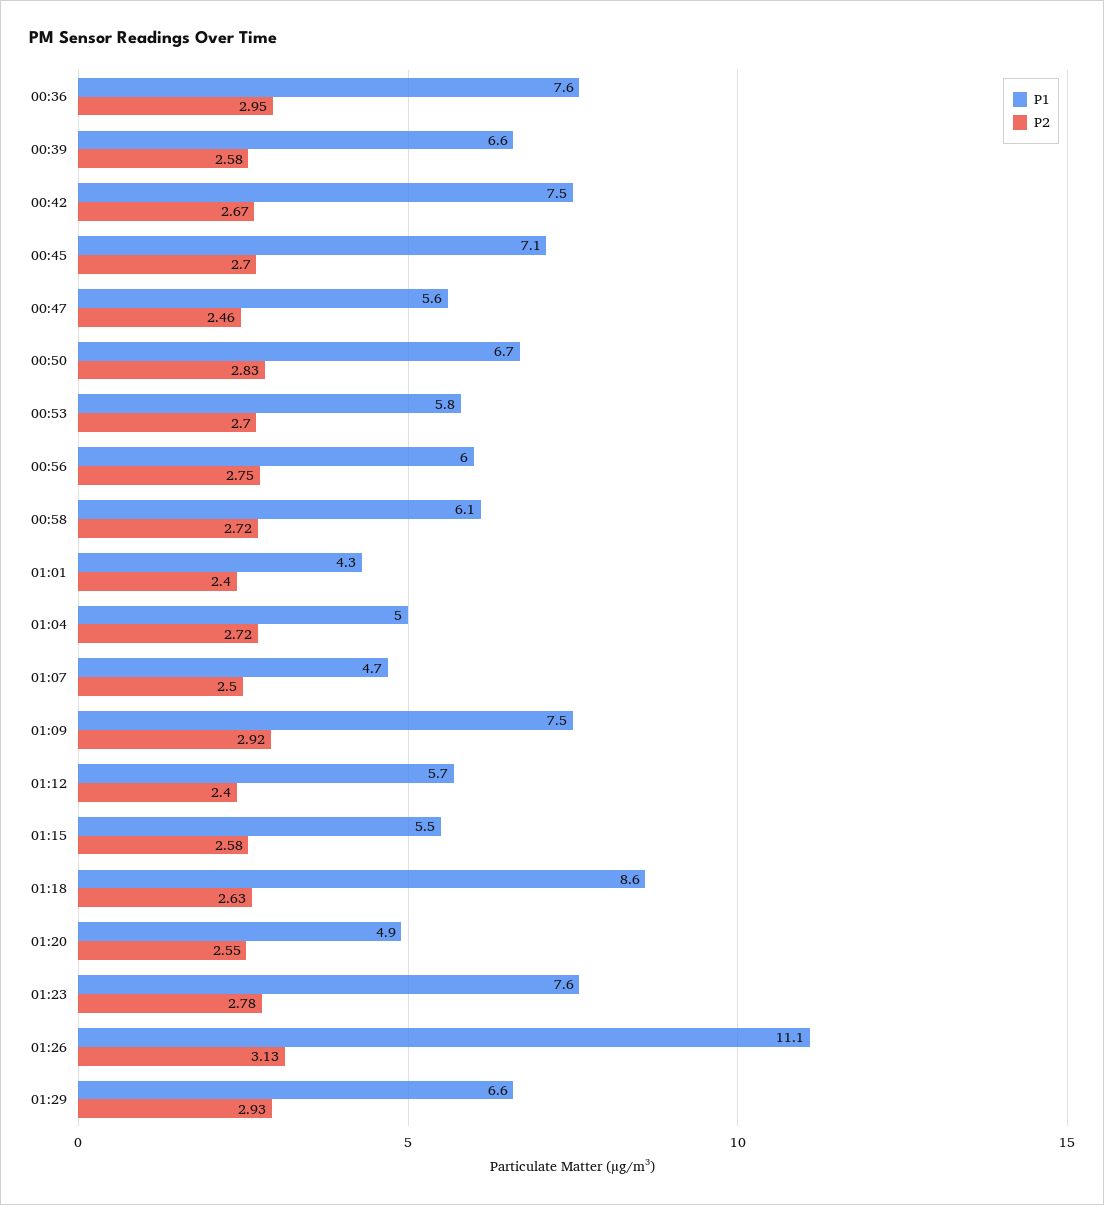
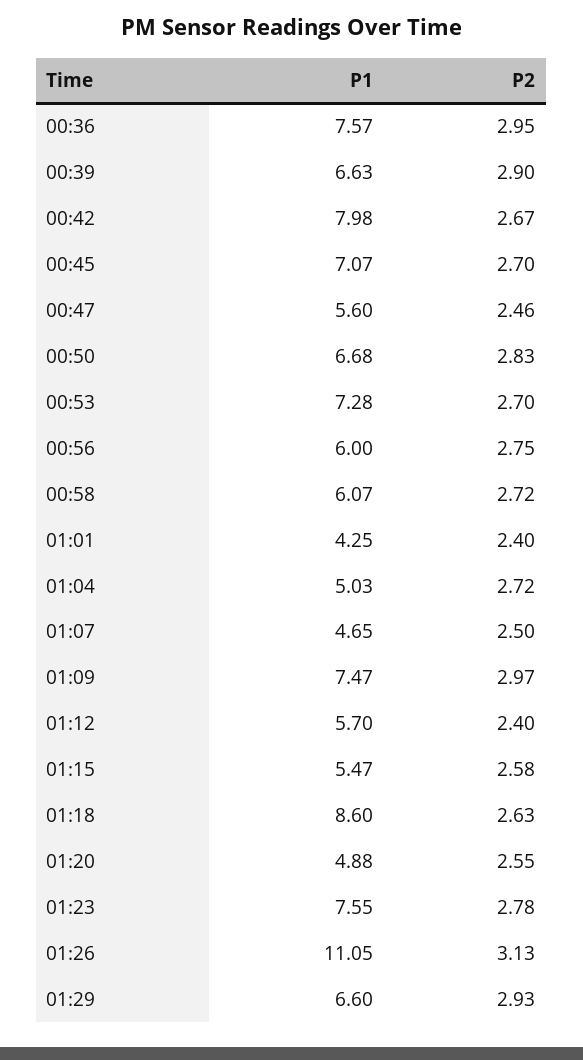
P2, 00:39: 2.58 -> 2.9
P1, 00:42: 7.5 -> 7.98
P1, 00:53: 5.8 -> 7.28
P2, 01:09: 2.92 -> 2.97

